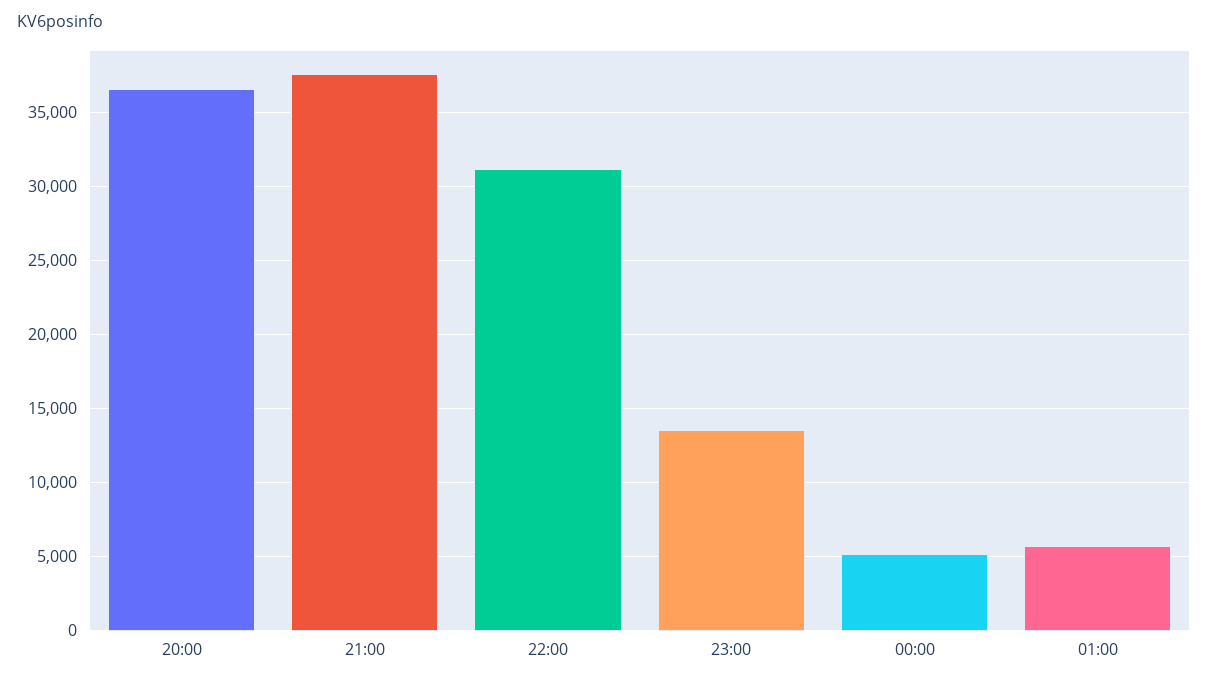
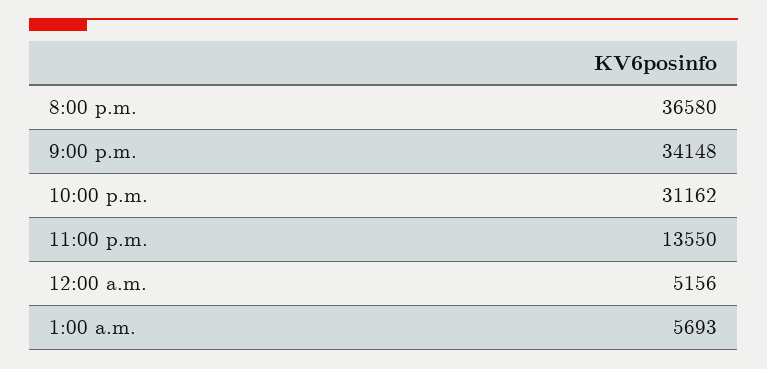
21:00: 37500 -> 34148

